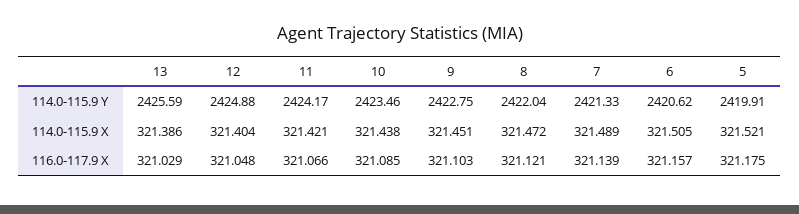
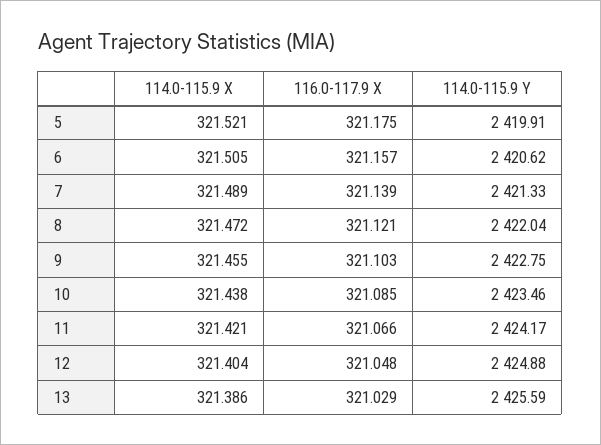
9, 114.0-115.9 X: 321.451 -> 321.455

